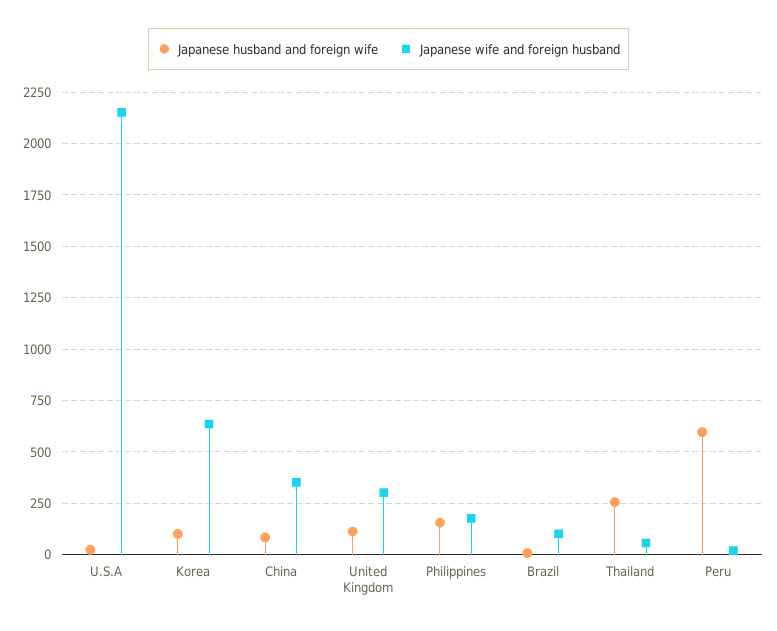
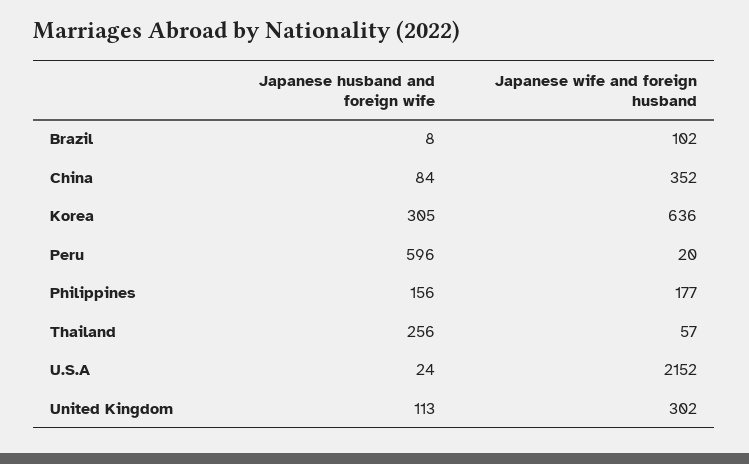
Japanese husband and foreign wife, Korea: 100 -> 305

